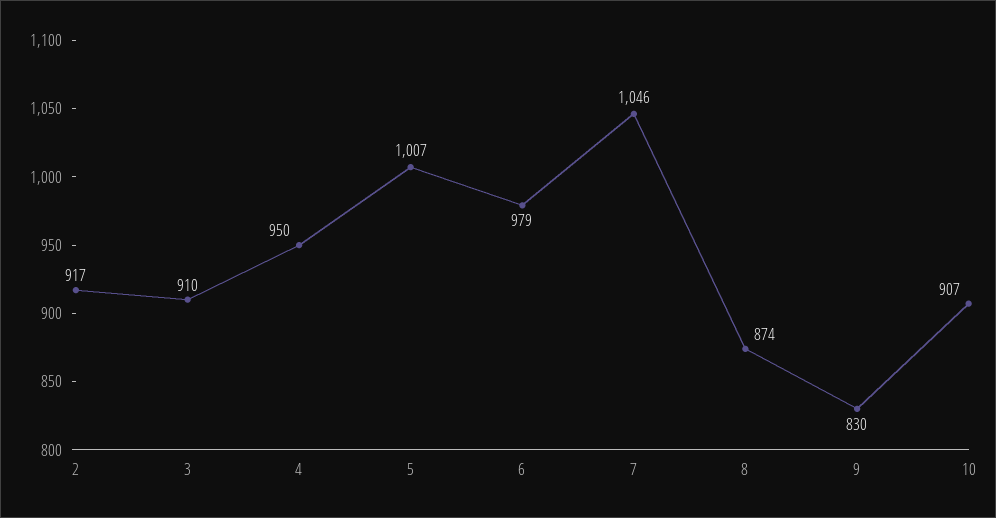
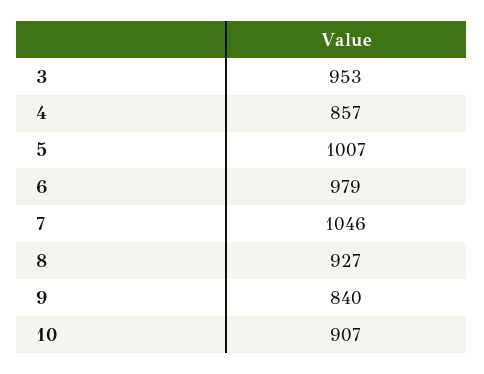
2: 917 -> none
3: 910 -> 953
4: 950 -> 857
8: 874 -> 927
9: 830 -> 840

